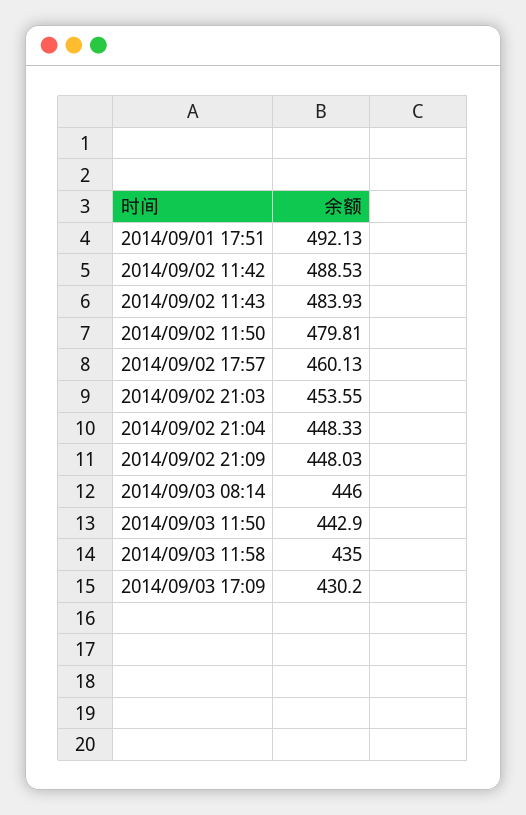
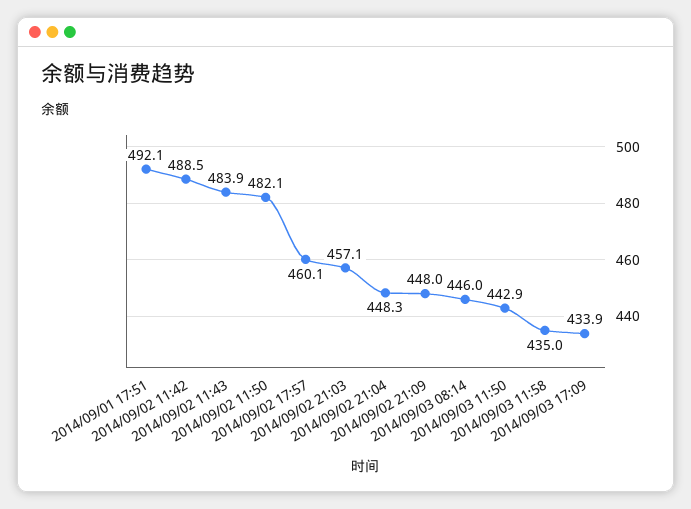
2014/09/02 11:50: 479.81 -> 482.1
2014/09/02 21:03: 453.55 -> 457.1
2014/09/03 17:09: 430.2 -> 433.9

